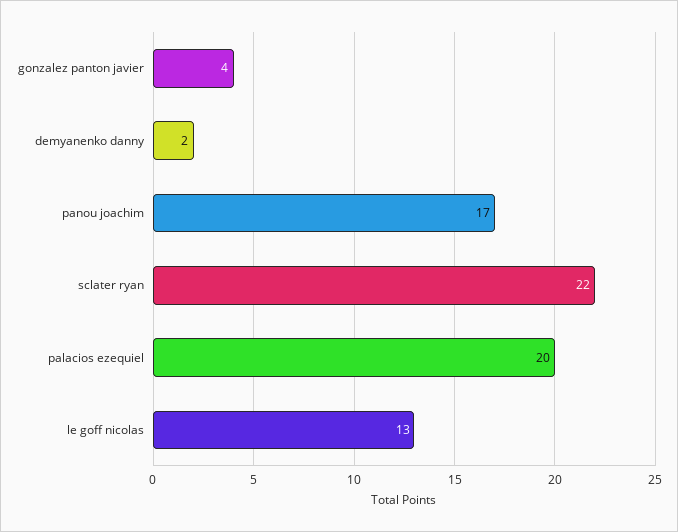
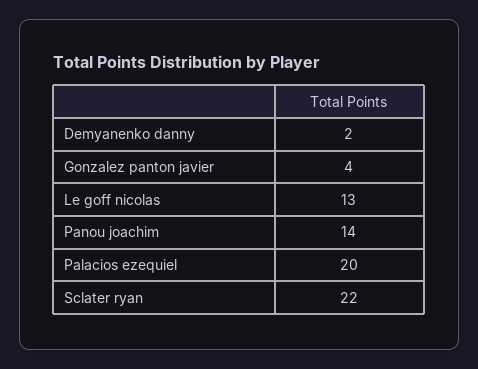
panou joachim: 17 -> 14

